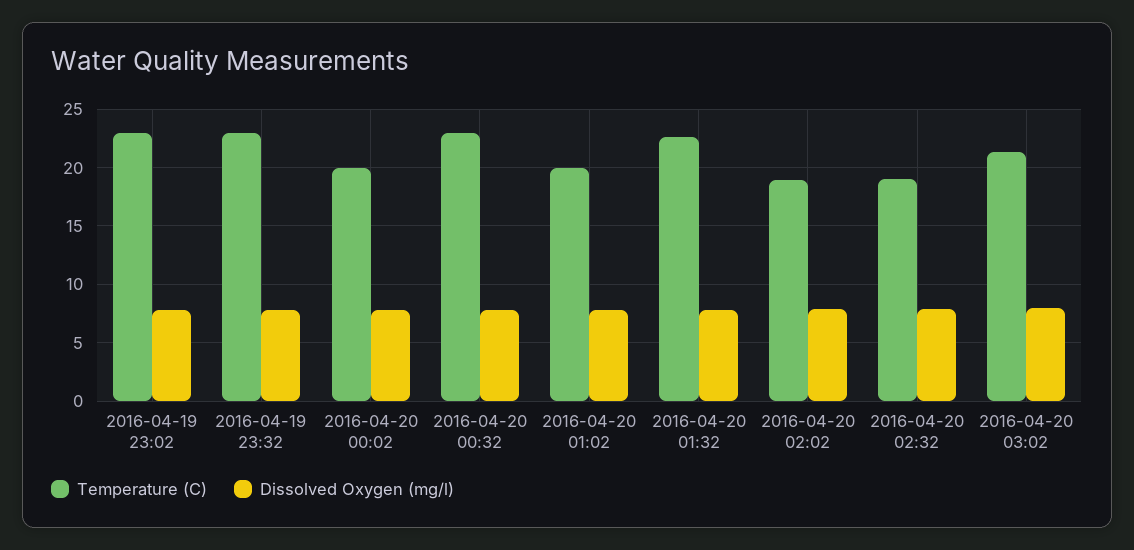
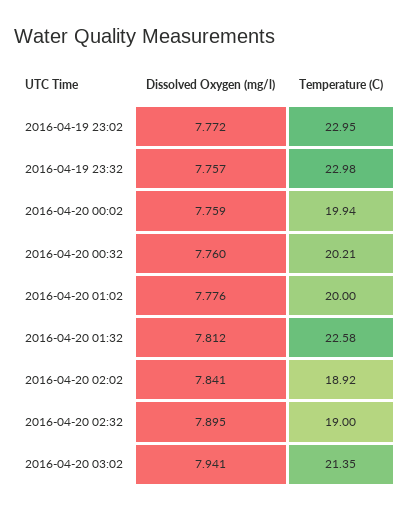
Temperature (C), 2016-04-20 00:32: 23 -> 20.21

